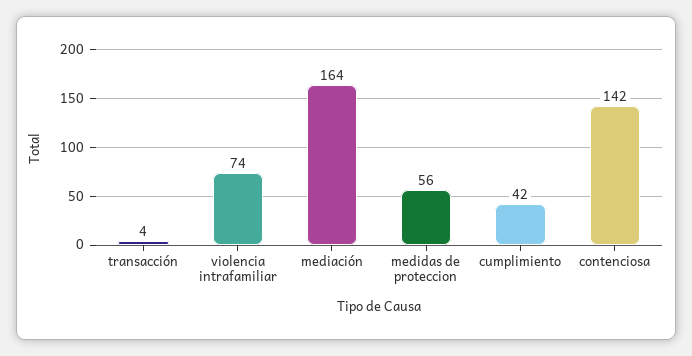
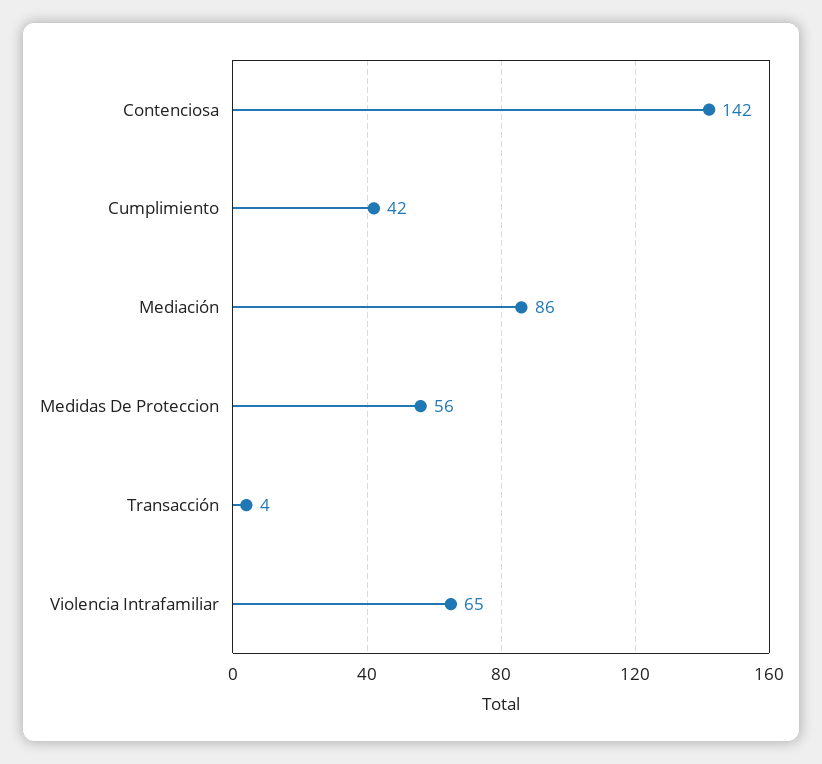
violencia intrafamiliar: 74 -> 65
mediación: 164 -> 86

